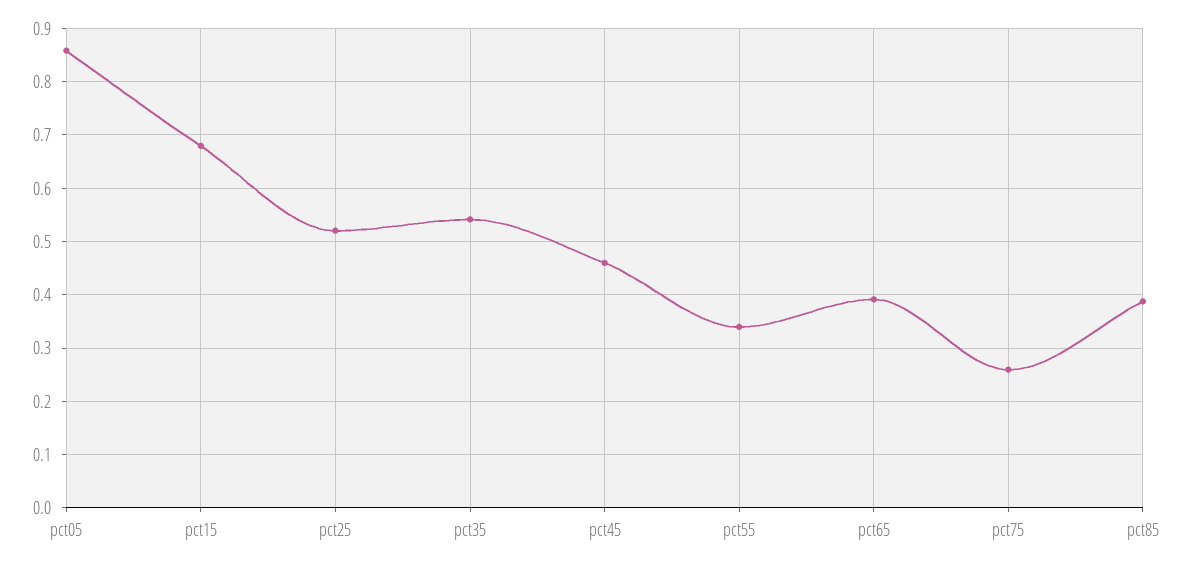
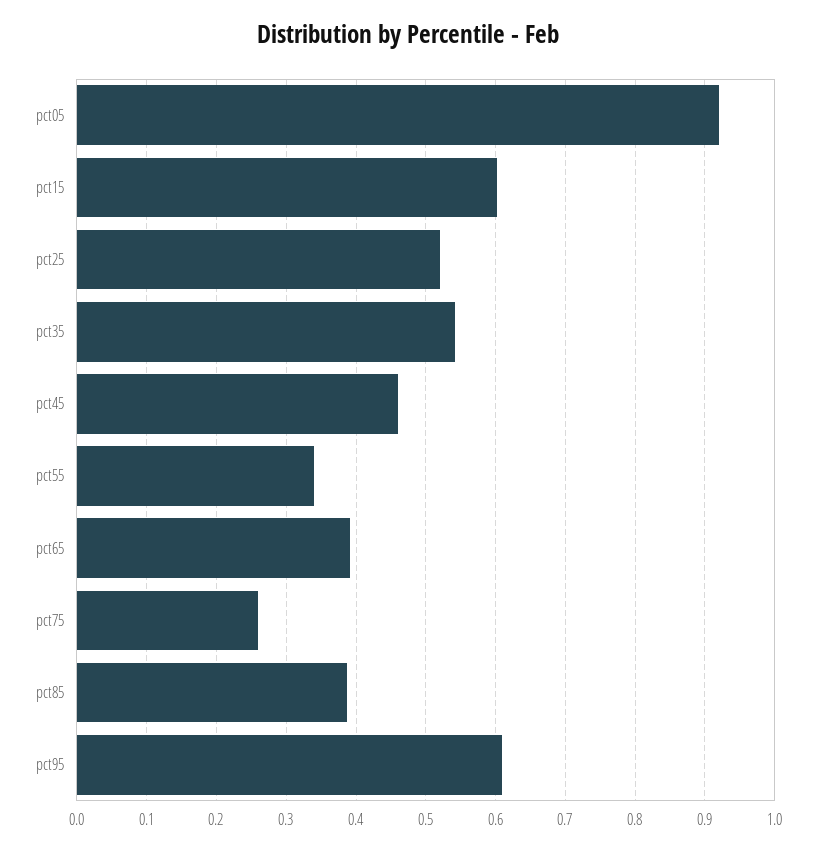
pct05: 0.86 -> 0.92
pct15: 0.68 -> 0.6
pct95: none -> 0.61

